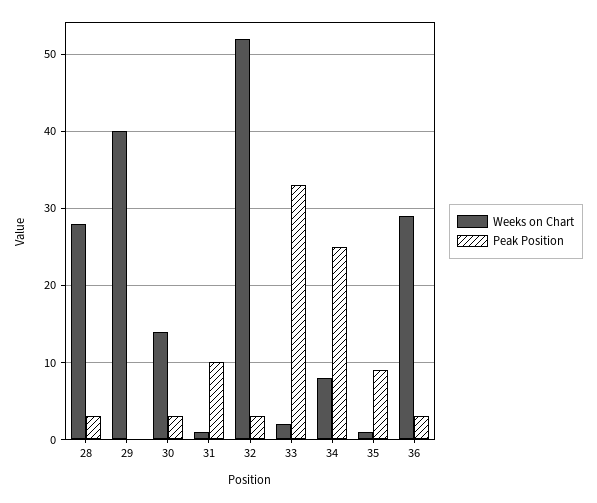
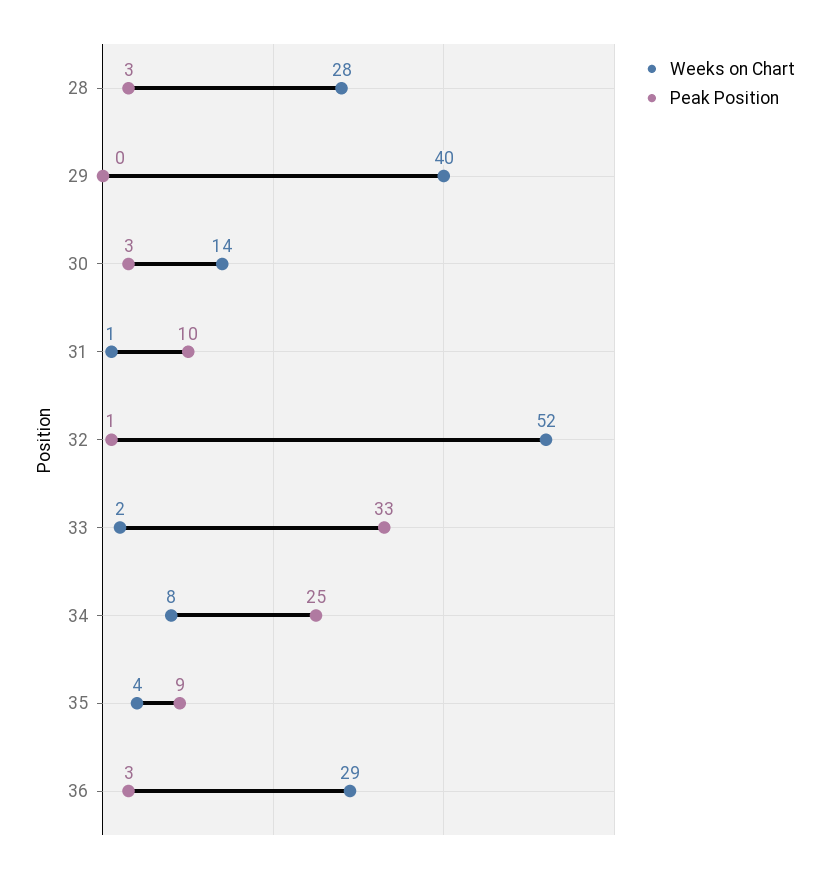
Peak Position, 32: 3 -> 1
Weeks on Chart, 35: 1 -> 4

